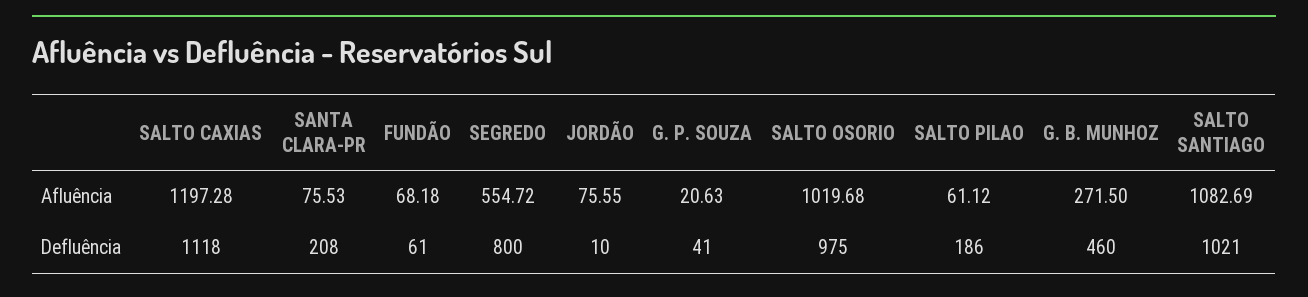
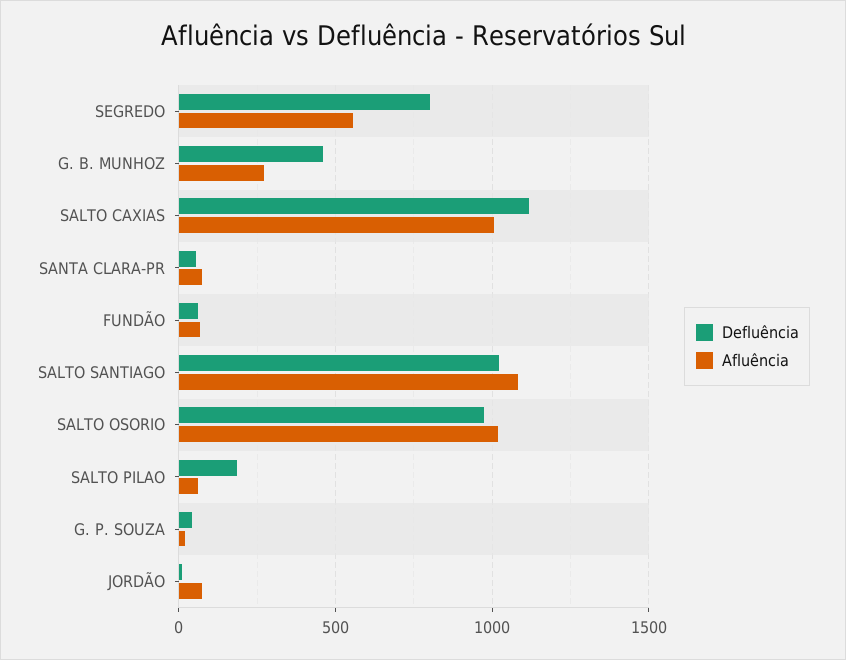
Afluência, SALTO CAXIAS: 1197.28 -> 1000
Defluência, SANTA CLARA-PR: 208 -> 50

